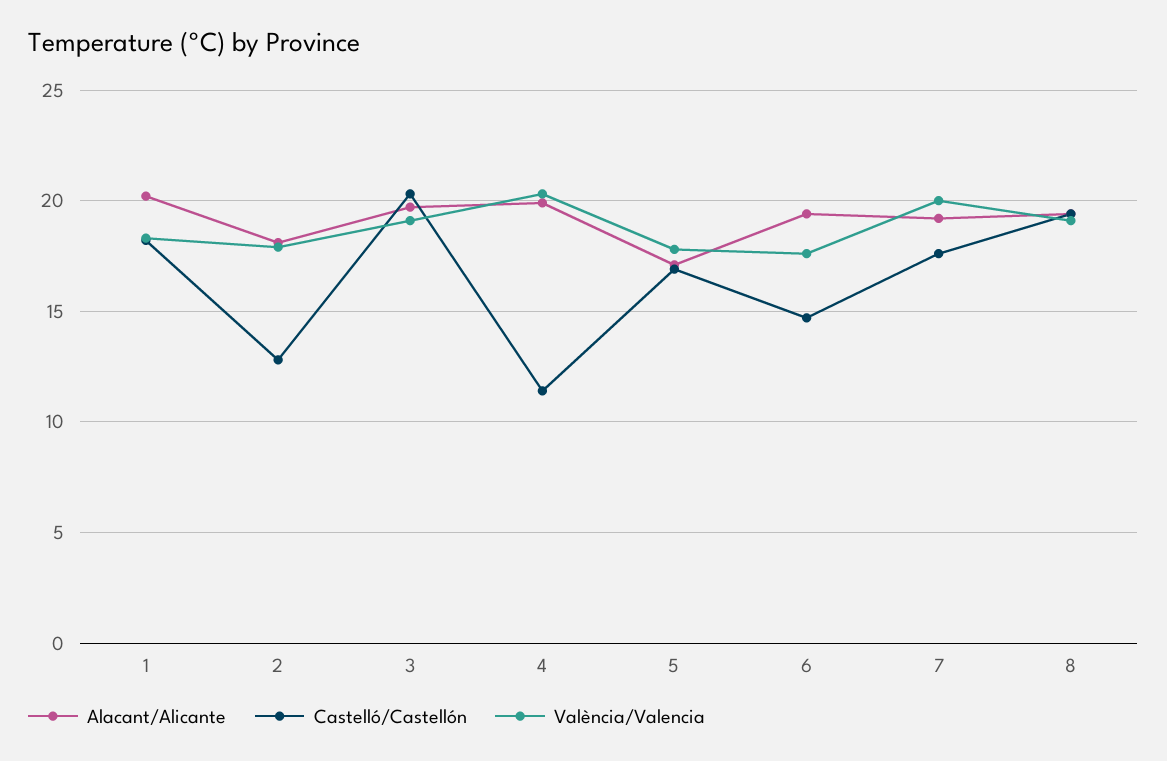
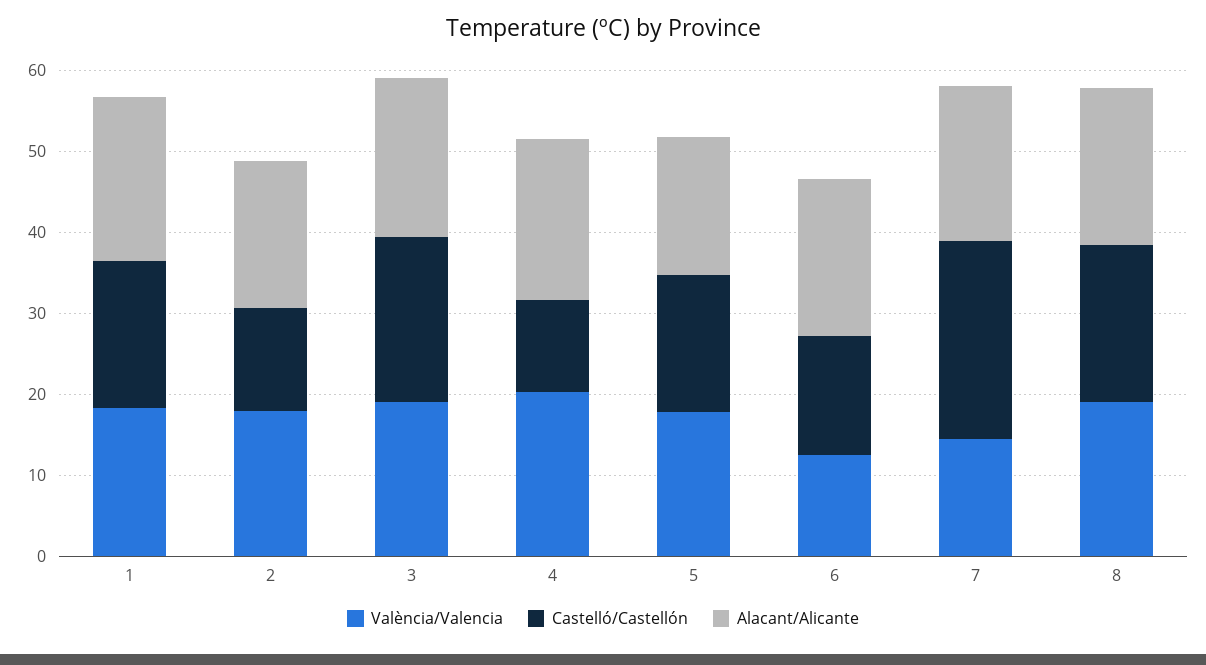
València/Valencia, 6: 17.5 -> 12
Castelló/Castellón, 7: 17.5 -> 24
València/Valencia, 7: 20 -> 14

